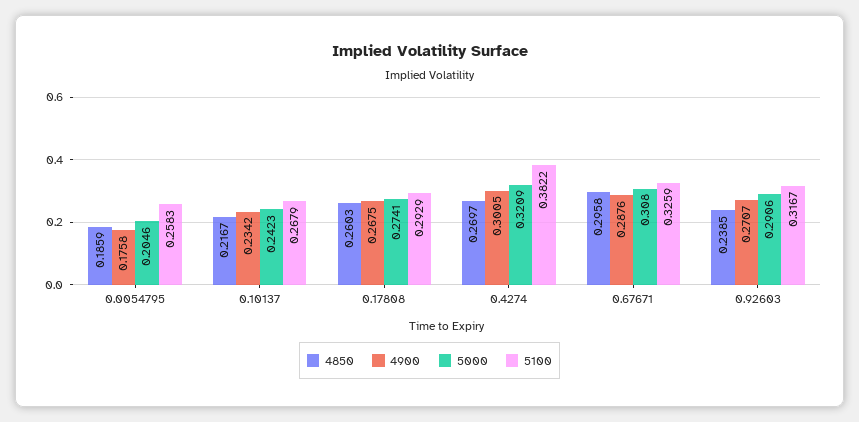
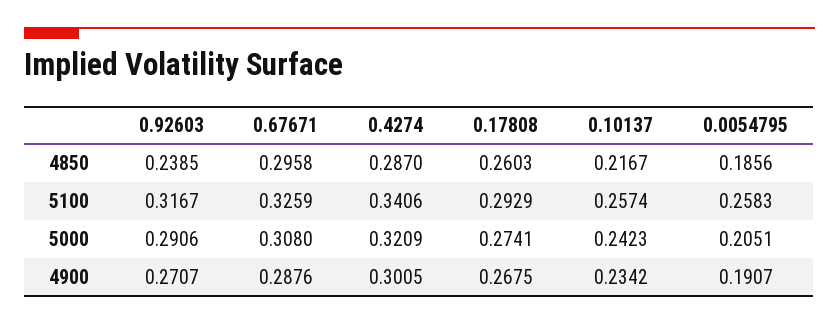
4850, 0.0054795: 0.1859 -> 0.1856
4900, 0.0054795: 0.1758 -> 0.1907
5000, 0.0054795: 0.2046 -> 0.2051
5100, 0.10137: 0.2679 -> 0.2574
4850, 0.4274: 0.2697 -> 0.287
5100, 0.4274: 0.3822 -> 0.3406

